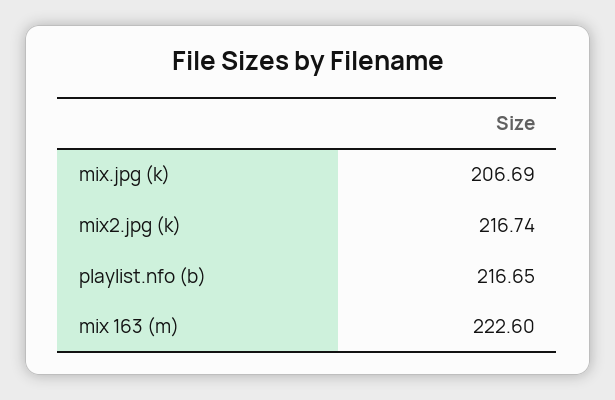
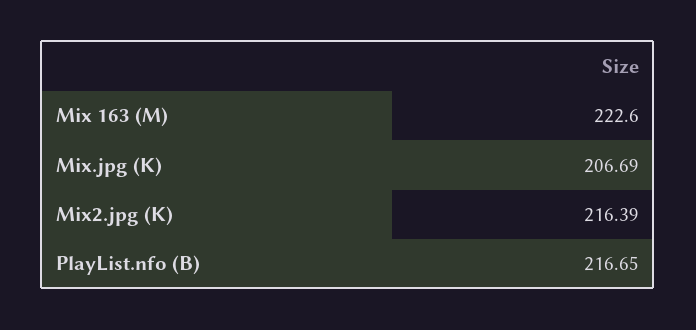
mix2.jpg (k): 216.74 -> 216.39

